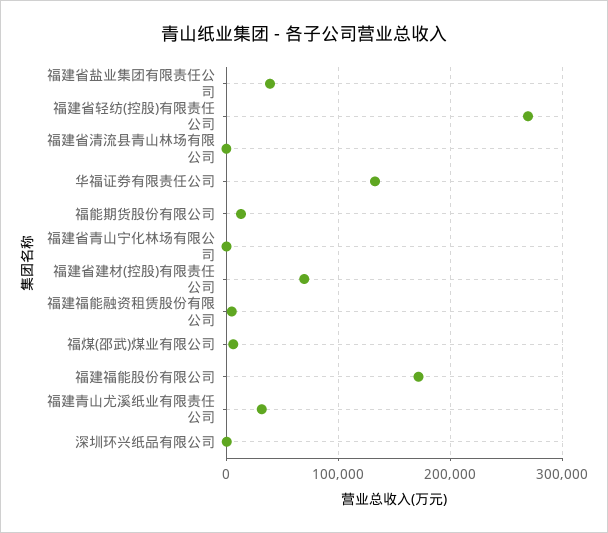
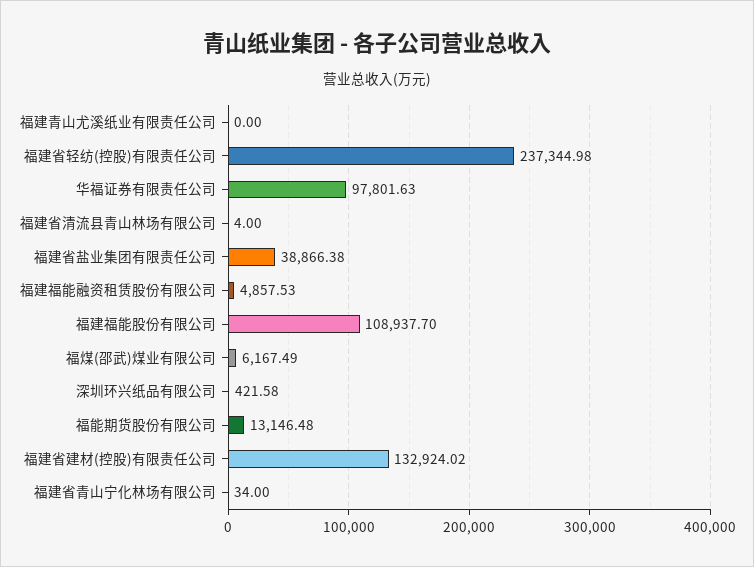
福建省轻纺(控股)有限责任公司: 270000 -> 237344.98
华福证券有限责任公司: 130000 -> 97801.63
福建省建材(控股)有限责任公司: 70000 -> 132924.02
福建福能股份有限公司: 170000 -> 108937.7
福建青山尤溪纸业有限责任公司: 30000 -> 0

